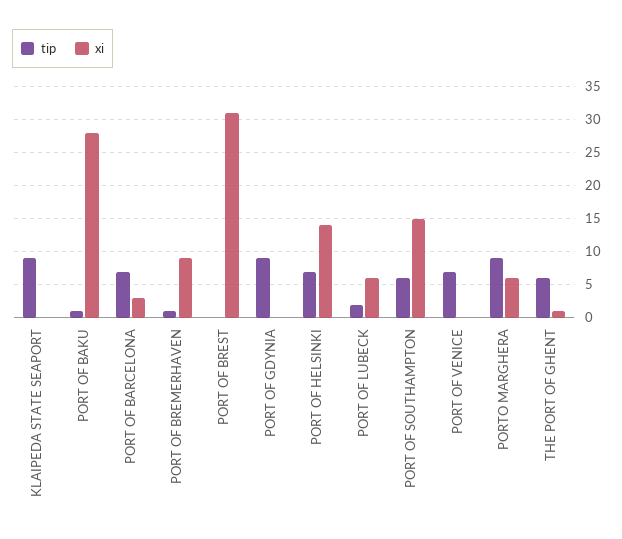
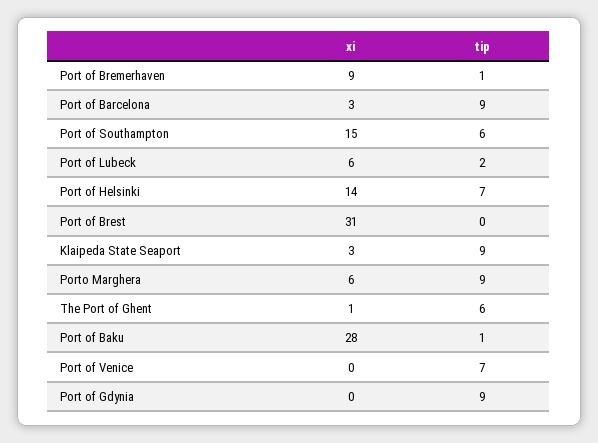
xi, KLAIPEDA STATE SEAPORT: 0 -> 3
tip, PORT OF BARCELONA: 7 -> 9

